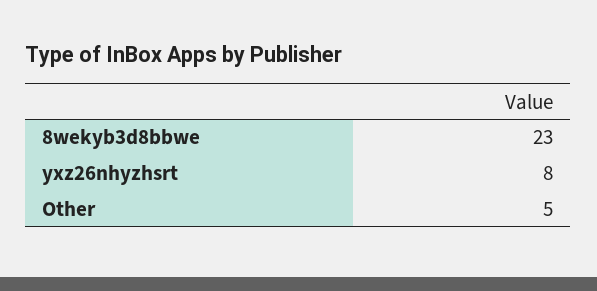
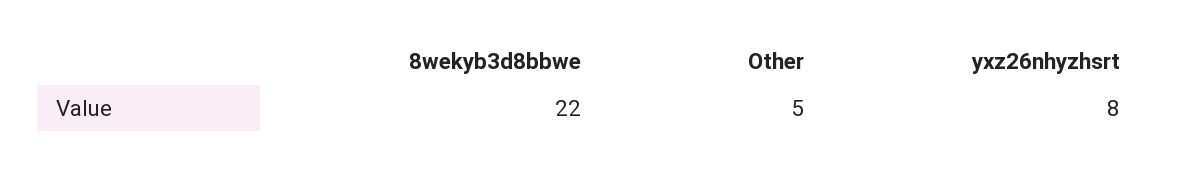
8wekyb3d8bbwe: 23 -> 22

